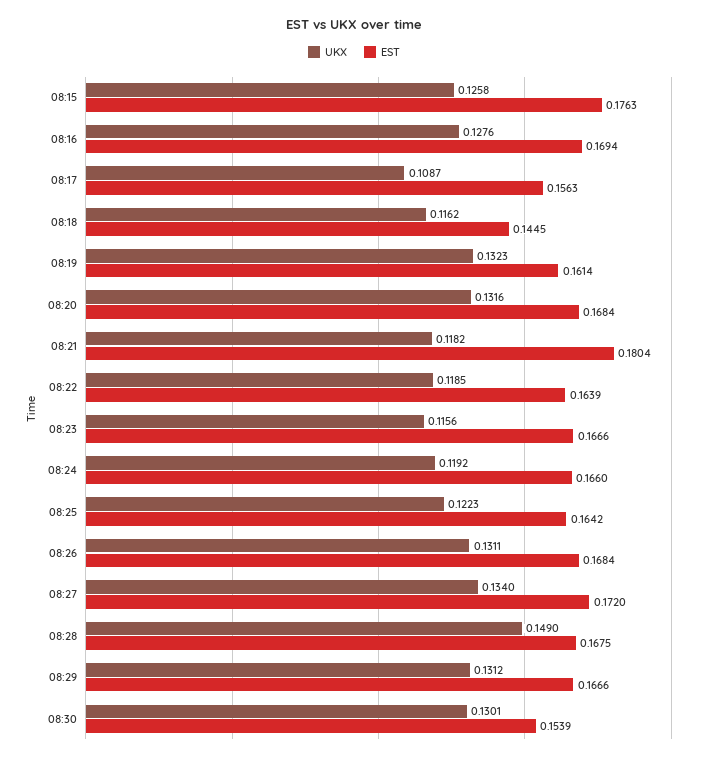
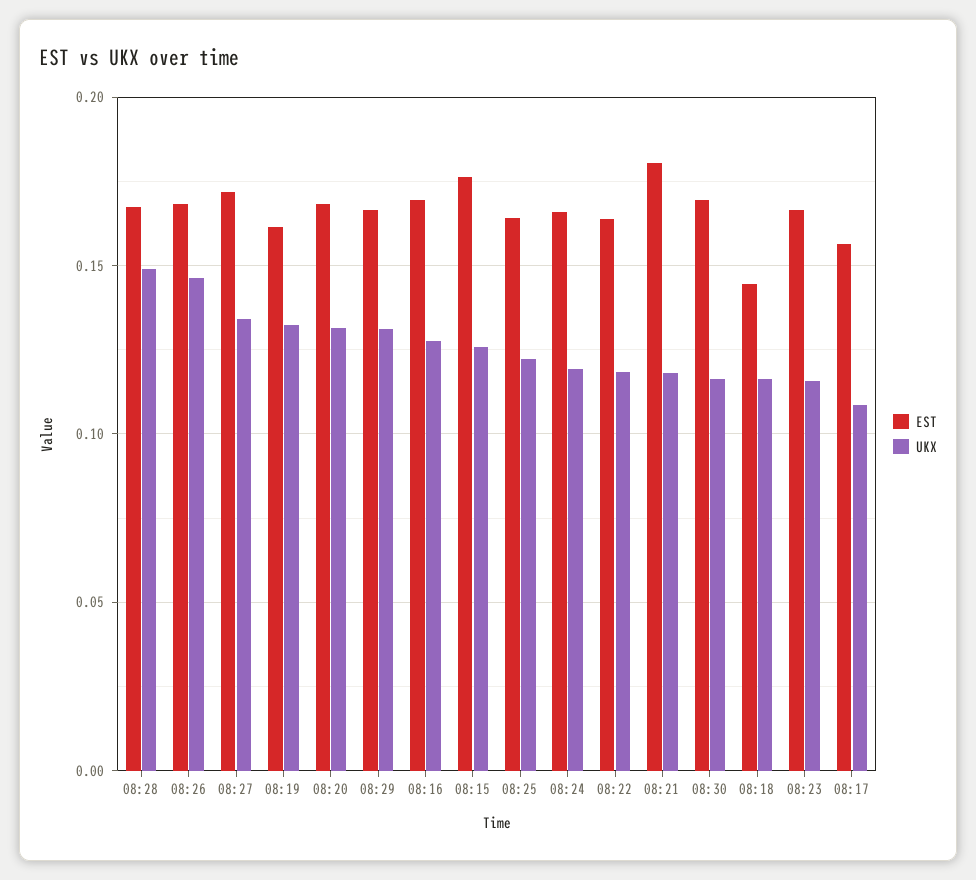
UKX, 08:26: 0.1311 -> 0.145
UKX, 08:30: 0.1301 -> 0.115
EST, 08:30: 0.1539 -> 0.17

